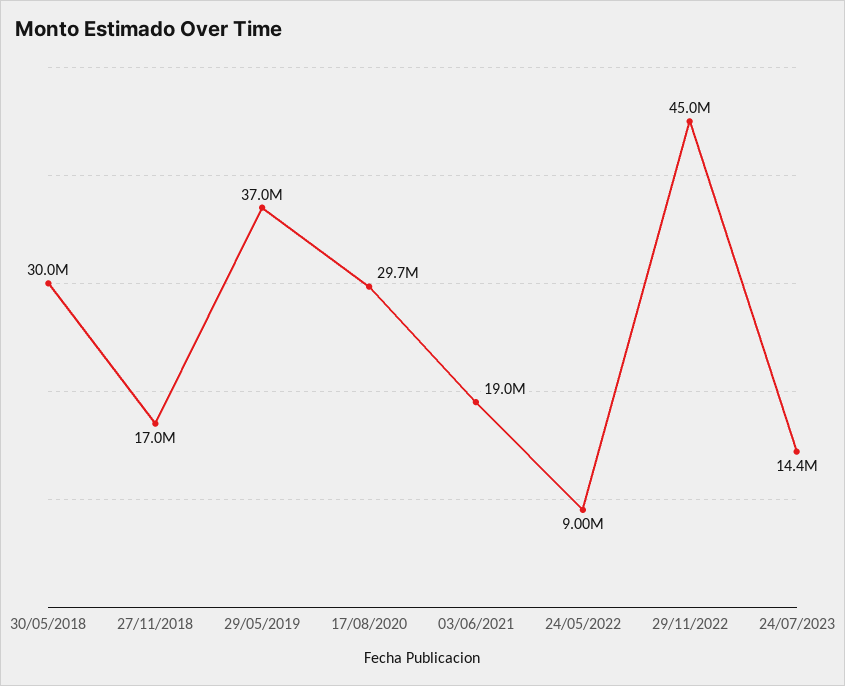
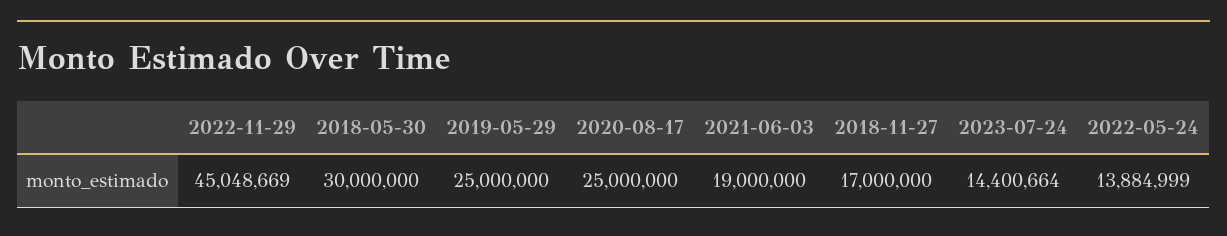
29/05/2019: 37000000 -> 25000000
17/08/2020: 29700000 -> 25000000
24/05/2022: 9000000 -> 13884999

